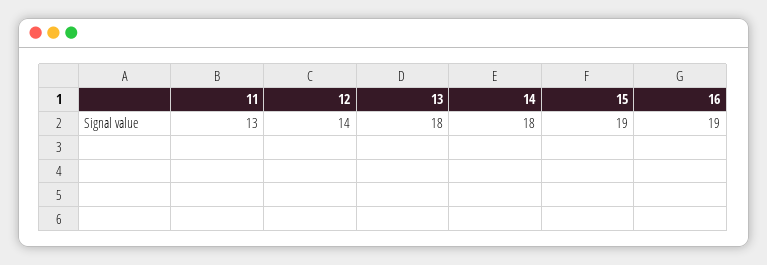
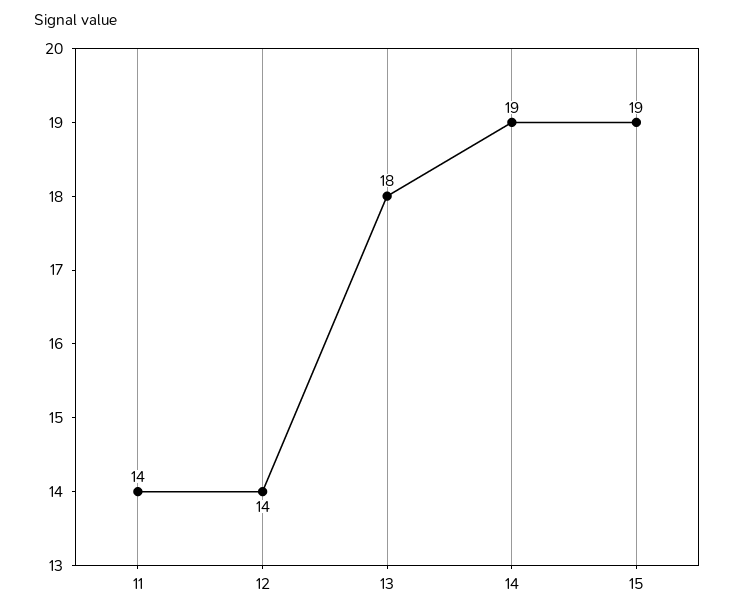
11: 13 -> 14
14: 18 -> 19
16: 19 -> none

